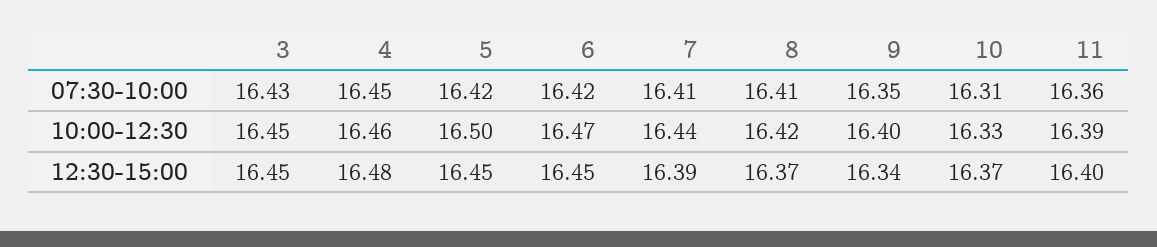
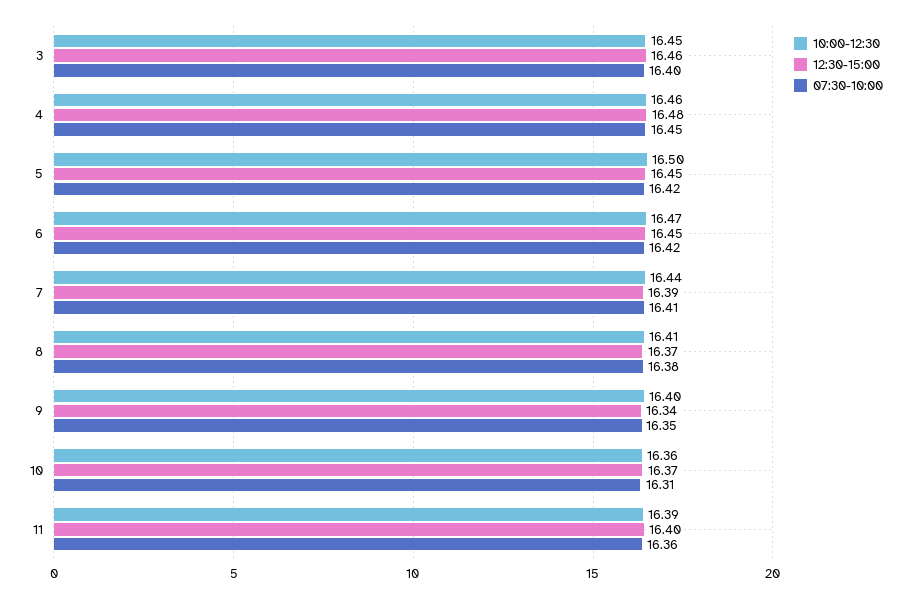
07:30-10:00, 3: 16.43 -> 16.4
07:30-10:00, 8: 16.41 -> 16.38
10:00-12:30, 8: 16.42 -> 16.41
10:00-12:30, 10: 16.33 -> 16.36
12:30-15:00, 3: 16.45 -> 16.46

